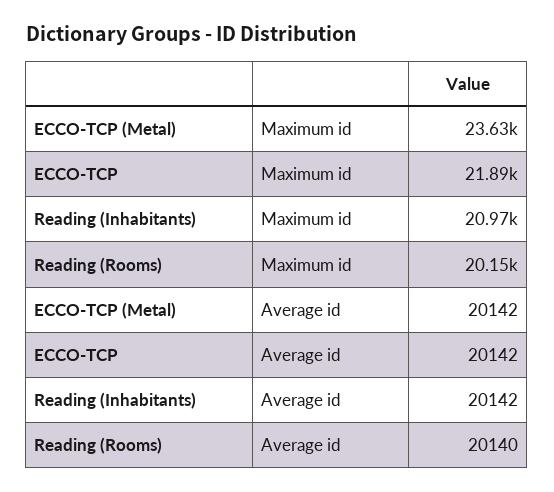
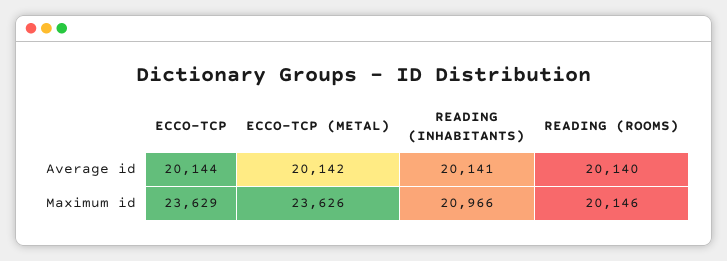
ECCO-TCP, Maximum id: 21890 -> 23629
ECCO-TCP, Average id: 20142 -> 20144
Reading (Inhabitants), Average id: 20142 -> 20141

